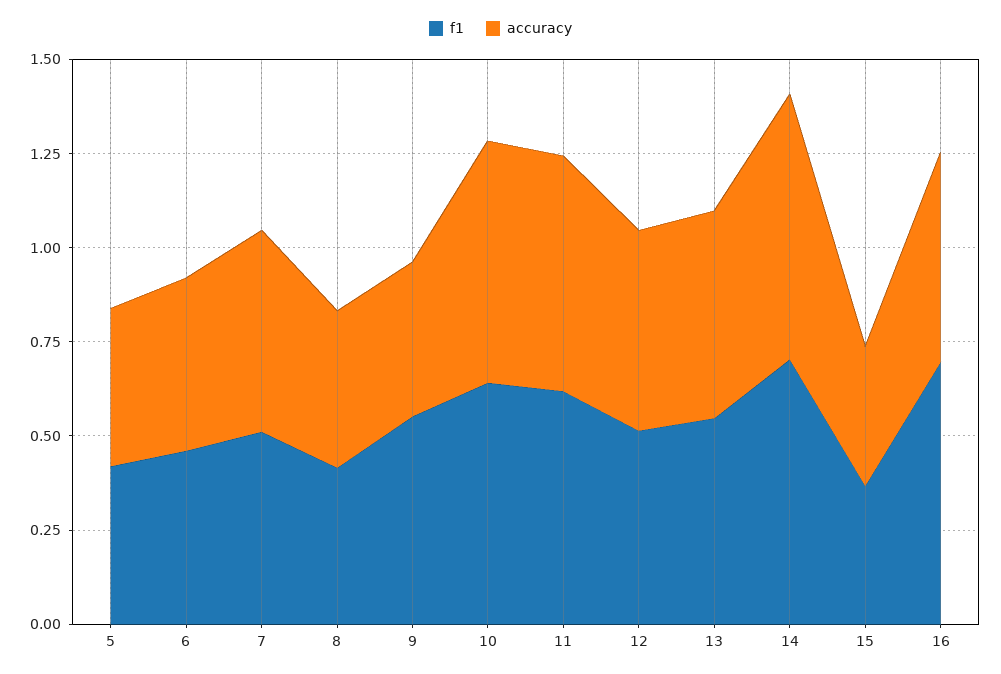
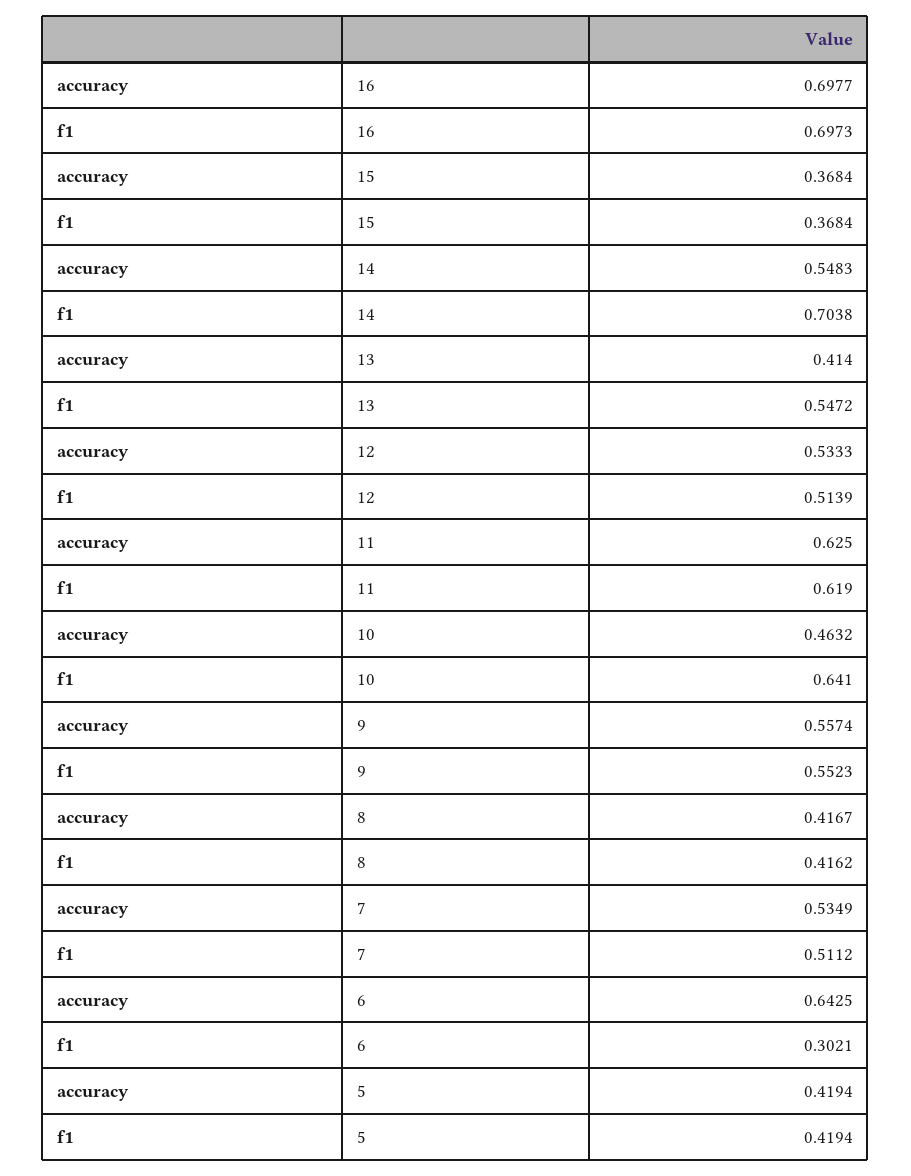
f1, 6: 0.45 -> 0.3021
accuracy, 6: 0.45 -> 0.6425
accuracy, 9: 0.4 -> 0.5574
accuracy, 10: 0.65 -> 0.4632
accuracy, 13: 0.55 -> 0.414
accuracy, 14: 0.7 -> 0.5483
accuracy, 16: 0.55 -> 0.6977

